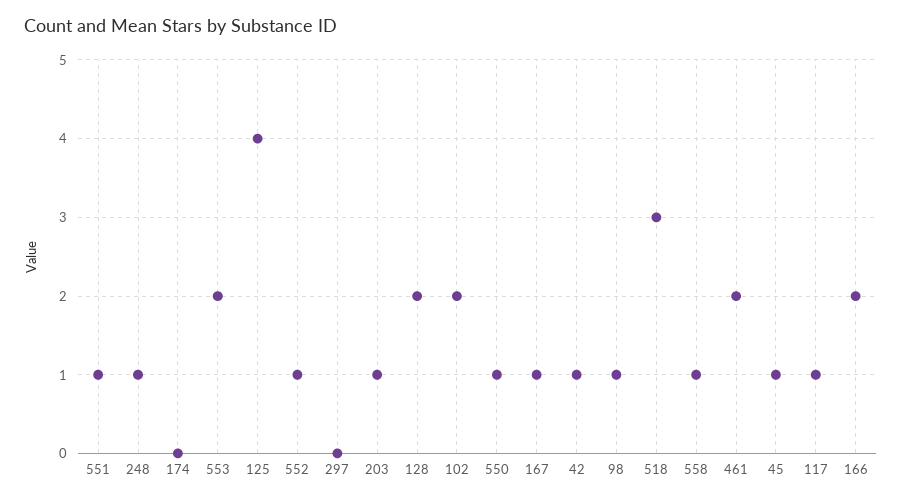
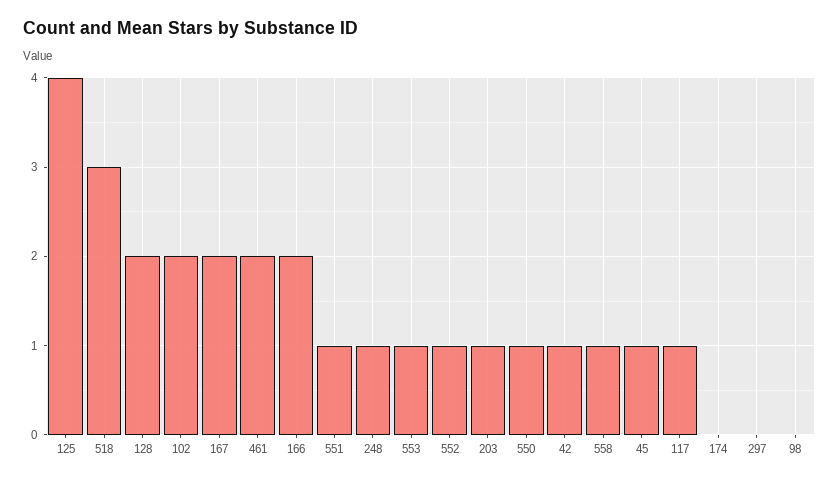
553: 2 -> 1
167: 1 -> 2
98: 1 -> 0

